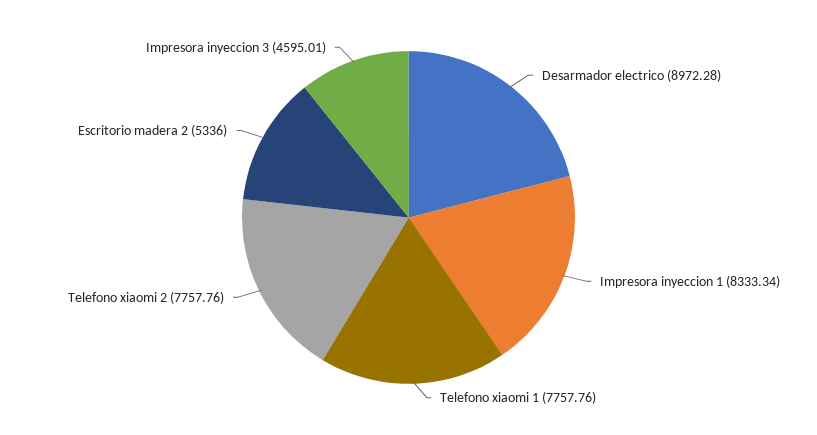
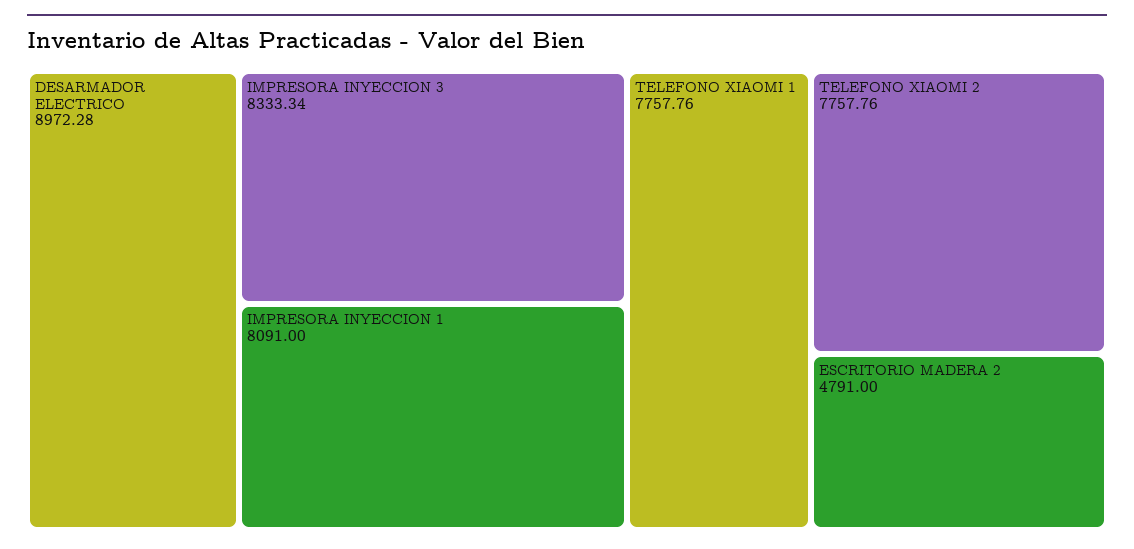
Impresora inyeccion 1: 8333.34 -> 8091
Escritorio madera 2: 5336 -> 4791
Impresora inyeccion 3: 4595.01 -> 8333.34

